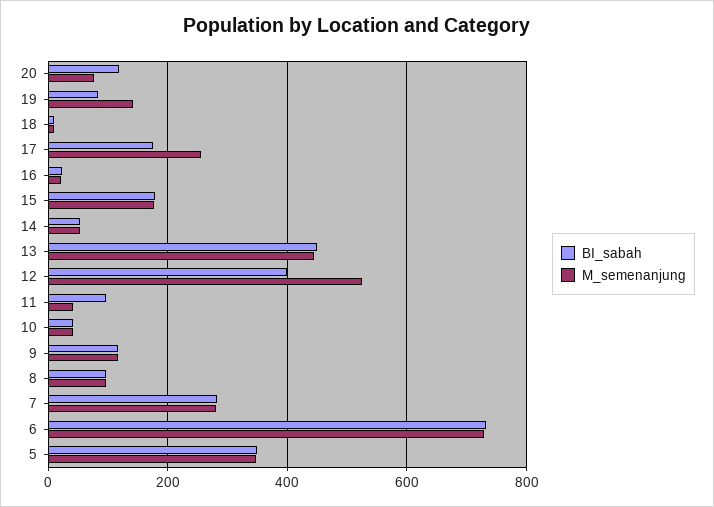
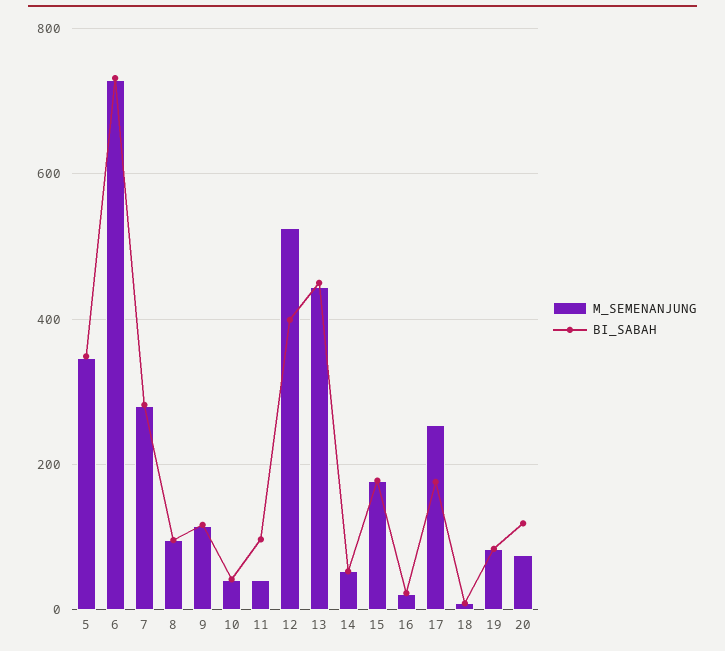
M_semenanjung, 19: 140 -> 80

